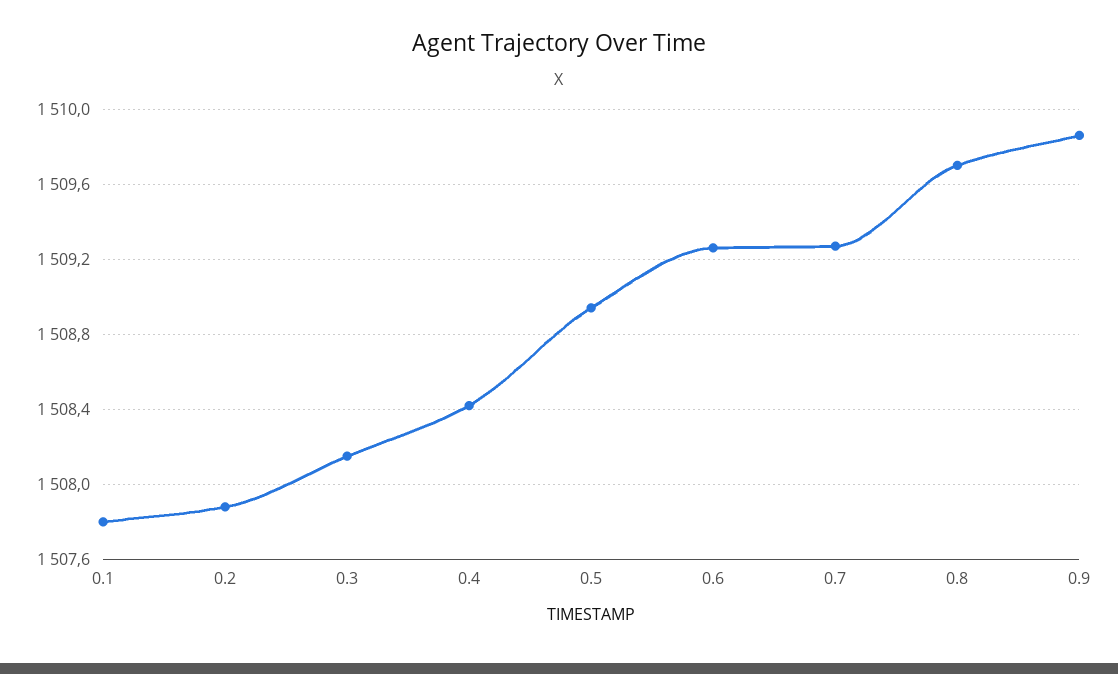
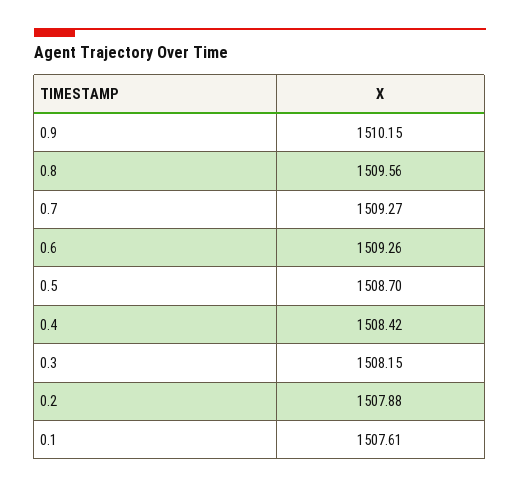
0.1: 1507.8 -> 1507.61
0.5: 1508.95 -> 1508.7
0.8: 1509.7 -> 1509.56
0.9: 1509.85 -> 1510.15

